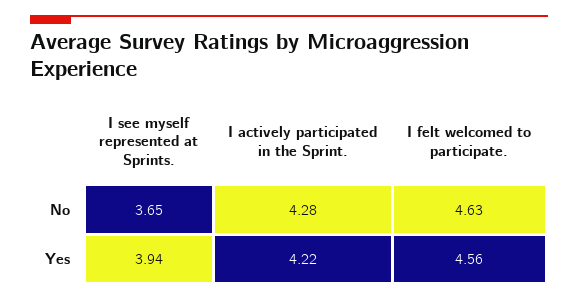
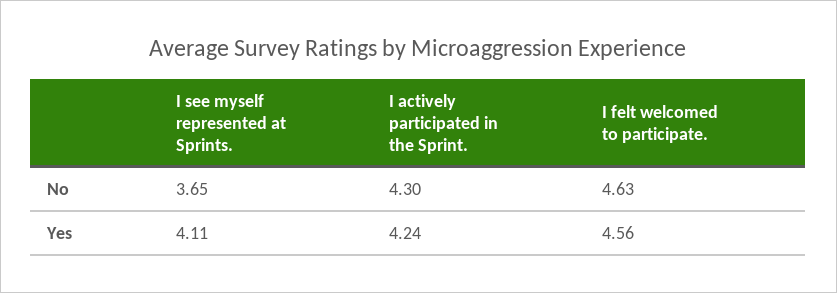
I actively participated in the Sprint., No: 4.28 -> 4.3
I see myself represented at Sprints., Yes: 3.94 -> 4.11
I actively participated in the Sprint., Yes: 4.22 -> 4.24

